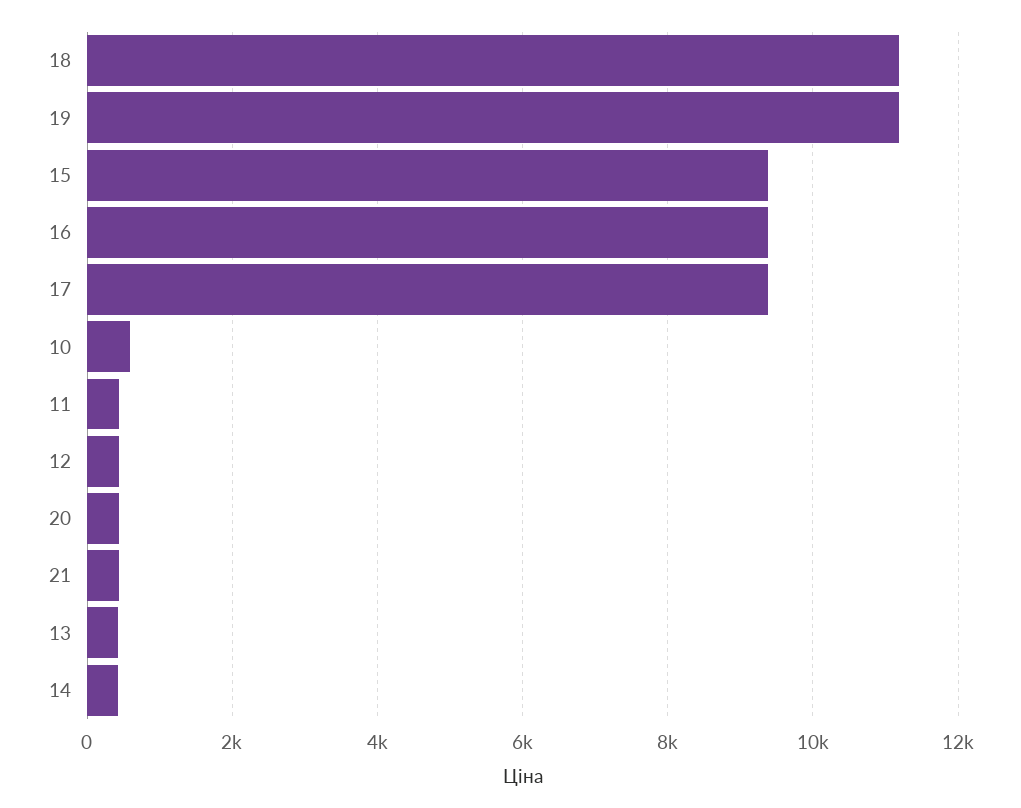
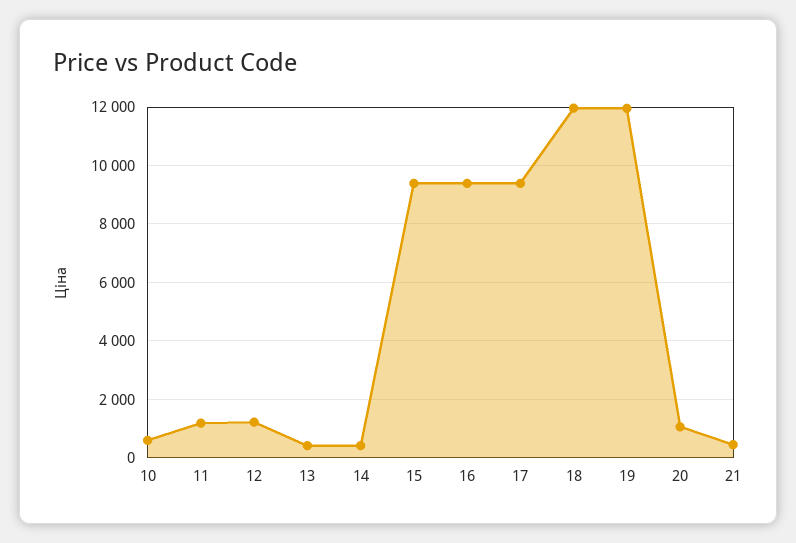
18: 11200 -> 12000
19: 11200 -> 12000
11: 400 -> 1250
12: 400 -> 1250
20: 400 -> 1000

